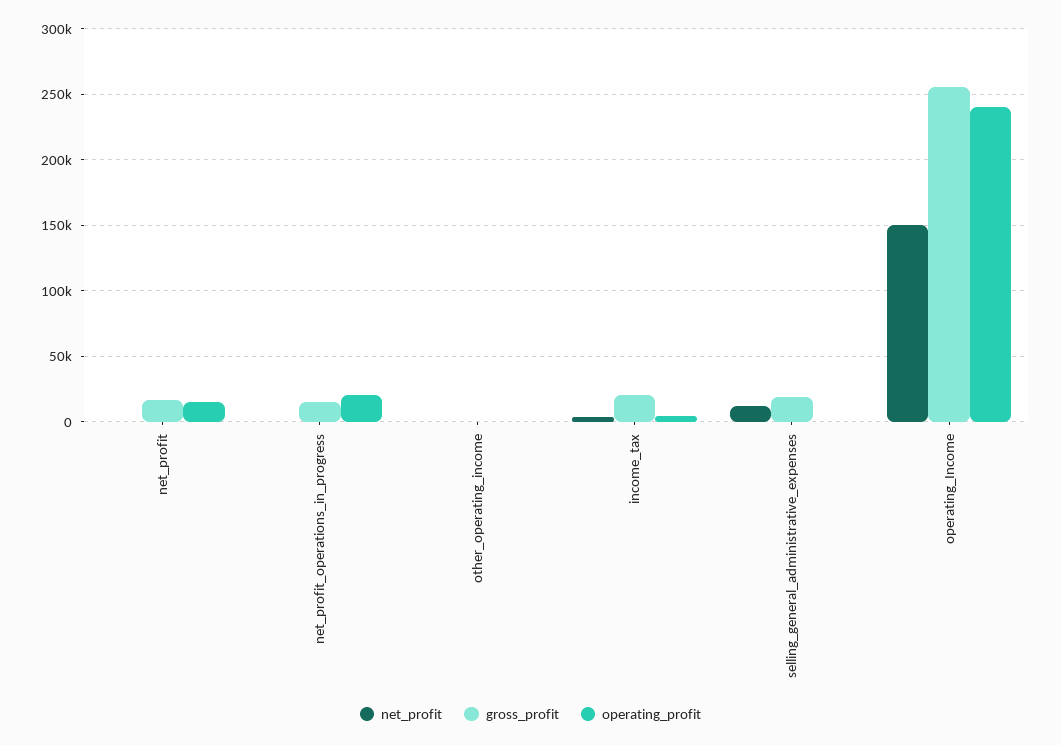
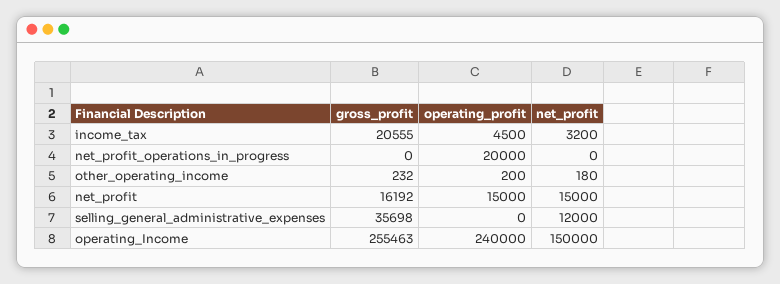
net_profit, net_profit: 0 -> 15000
gross_profit, net_profit_operations_in_progress: 15000 -> 0
gross_profit, selling_general_administrative_expenses: 20000 -> 35698

